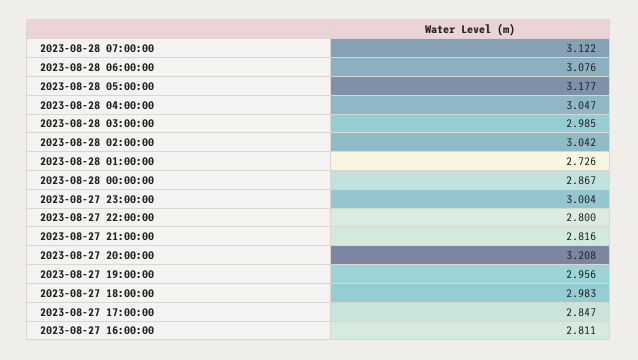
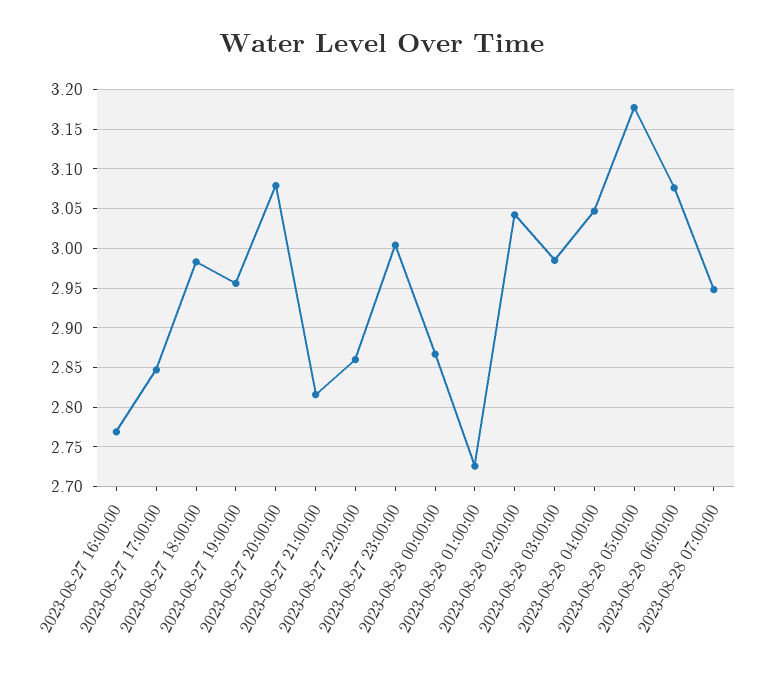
2023-08-28 07:00:00: 3.122 -> 2.95
2023-08-27 22:00:00: 2.8 -> 2.86
2023-08-27 20:00:00: 3.208 -> 3.08
2023-08-27 16:00:00: 2.811 -> 2.77

